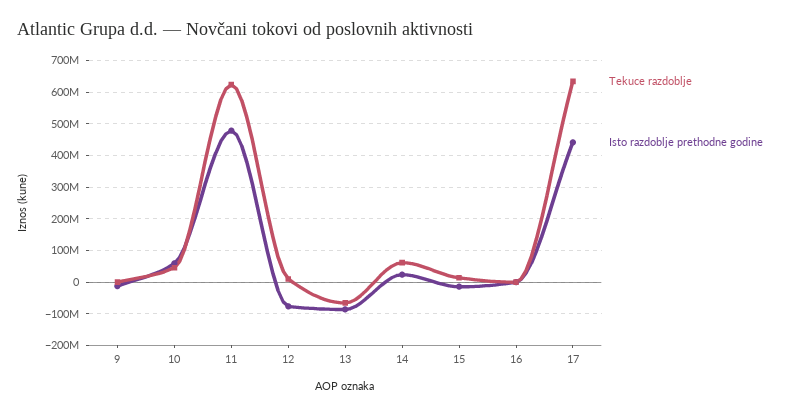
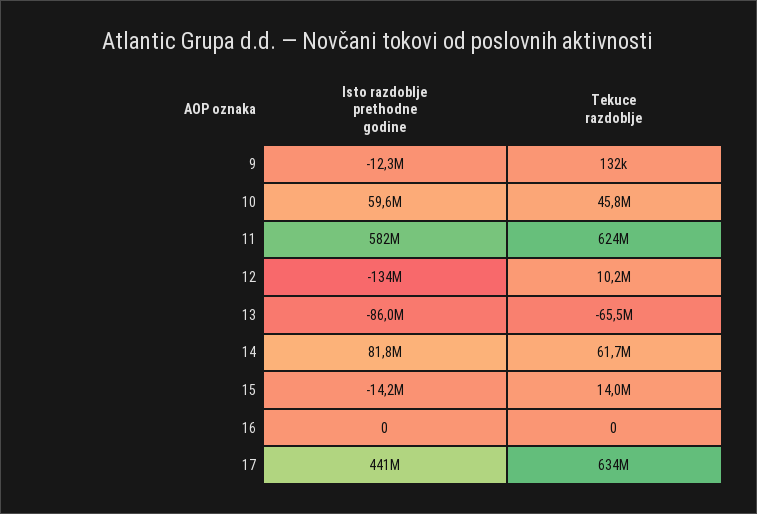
Isto razdoblje prethodne godine, 11: 480000000 -> 582000000
Isto razdoblje prethodne godine, 12: -80000000 -> -134000000
Isto razdoblje prethodne godine, 14: 20000000 -> 81800000

